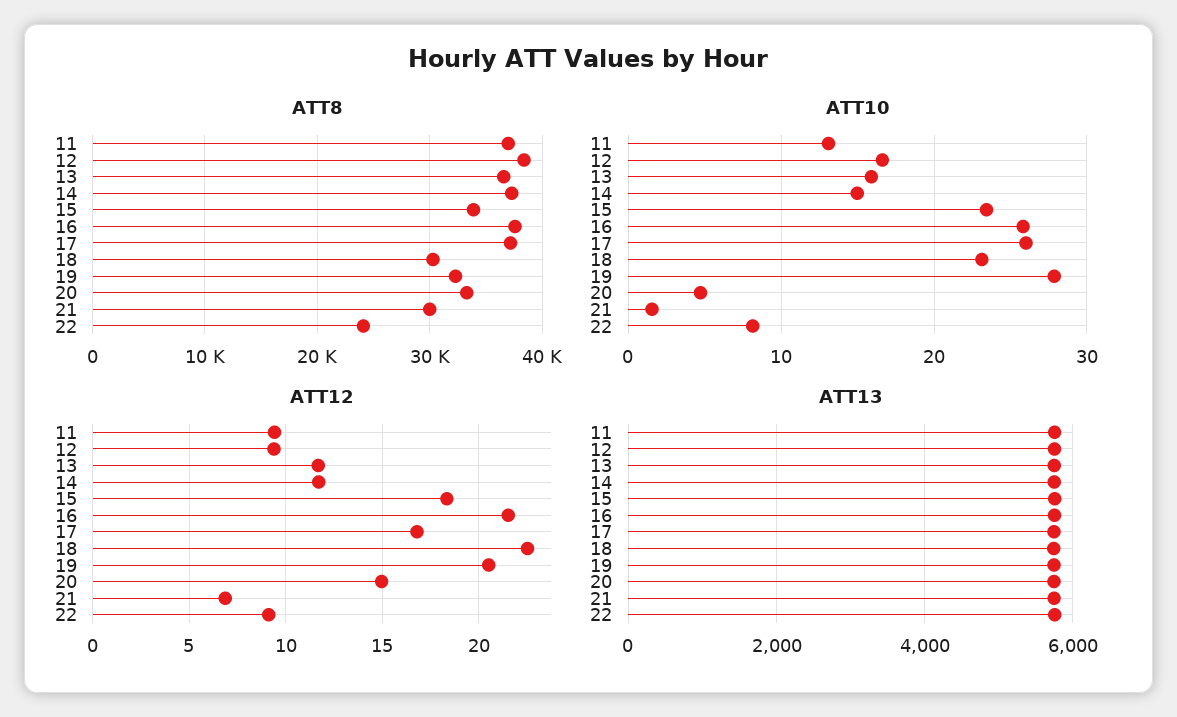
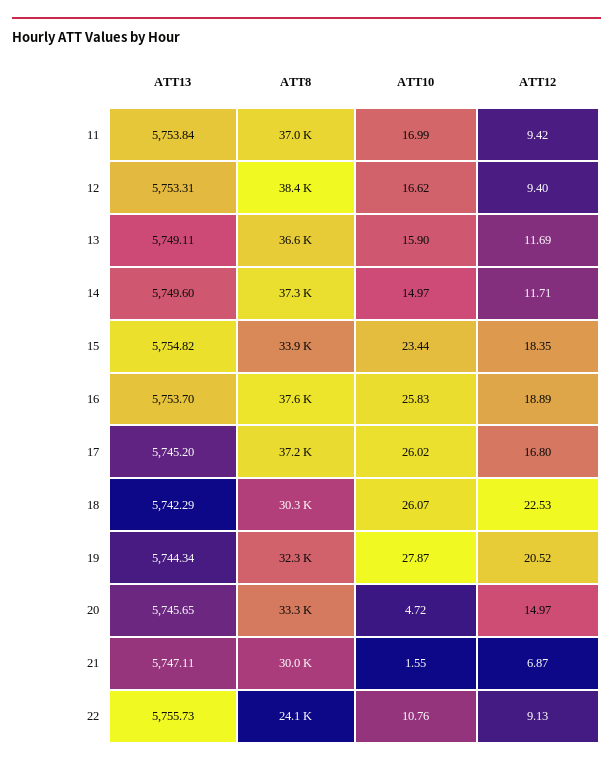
ATT10, 11: 13 -> 16.99
ATT10, 18: 23 -> 26.07
ATT10, 22: 8 -> 10.76
ATT12, 16: 21.5 -> 18.89

